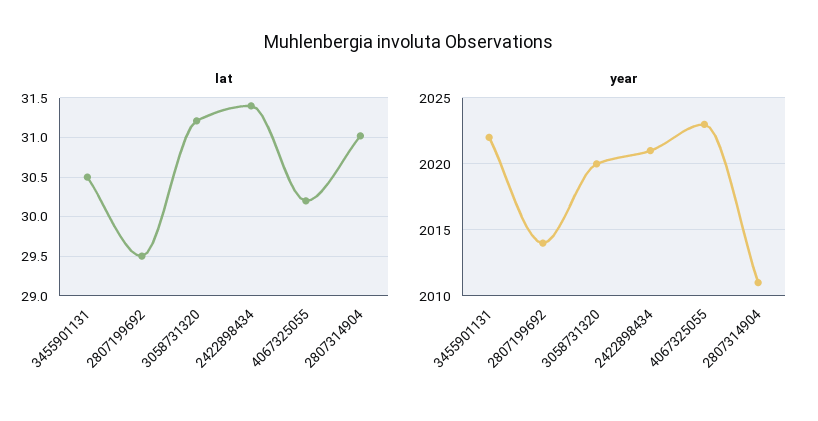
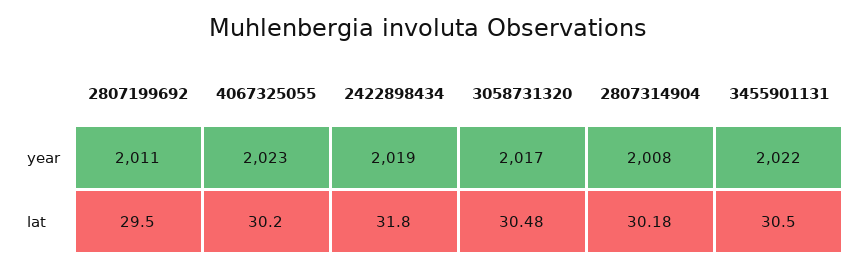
lat, 3058731320: 31.2 -> 30.48
lat, 2422898434: 31.4 -> 31.8
lat, 2807314904: 31 -> 30.18
year, 2807199692: 2014 -> 2011
year, 3058731320: 2020 -> 2017
year, 2422898434: 2021 -> 2019
year, 2807314904: 2011 -> 2008

